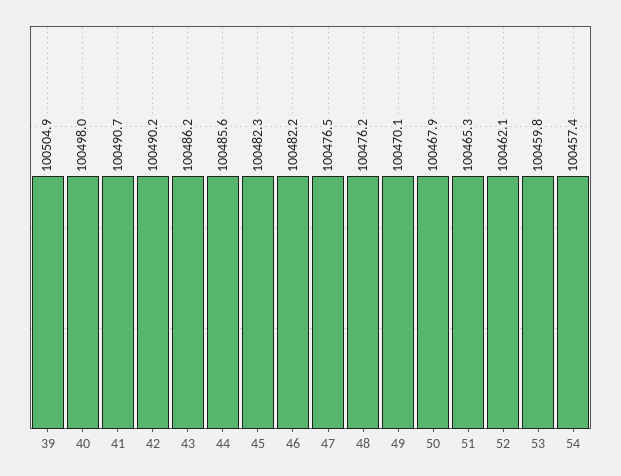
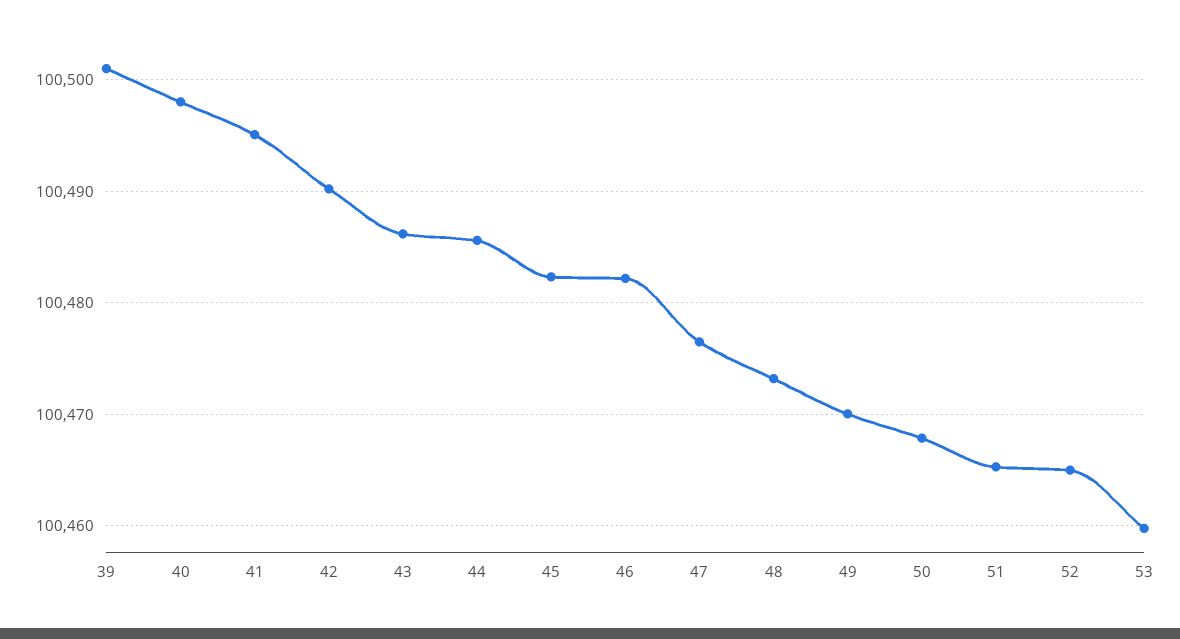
39: 100504.9 -> 100501
41: 100490.7 -> 100495
48: 100476.2 -> 100473
52: 100462.1 -> 100465
54: 100457.4 -> none

